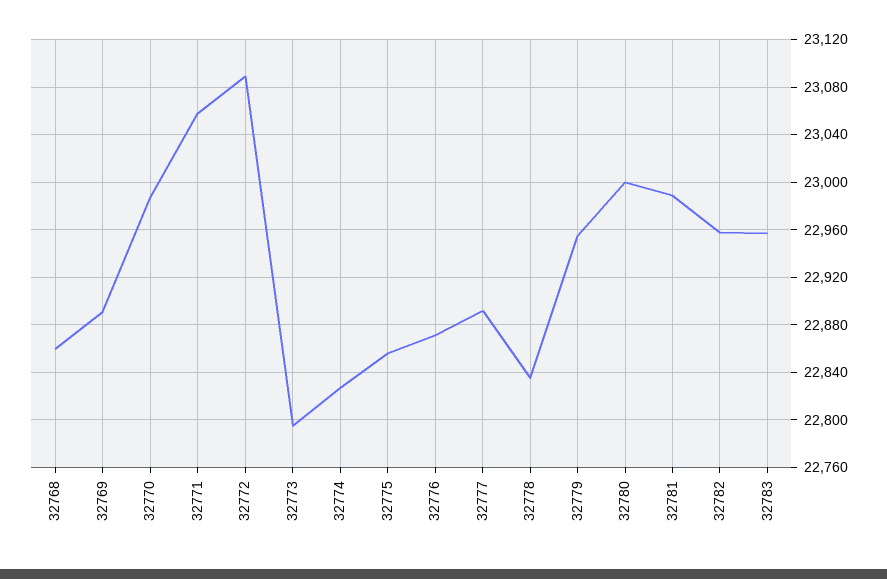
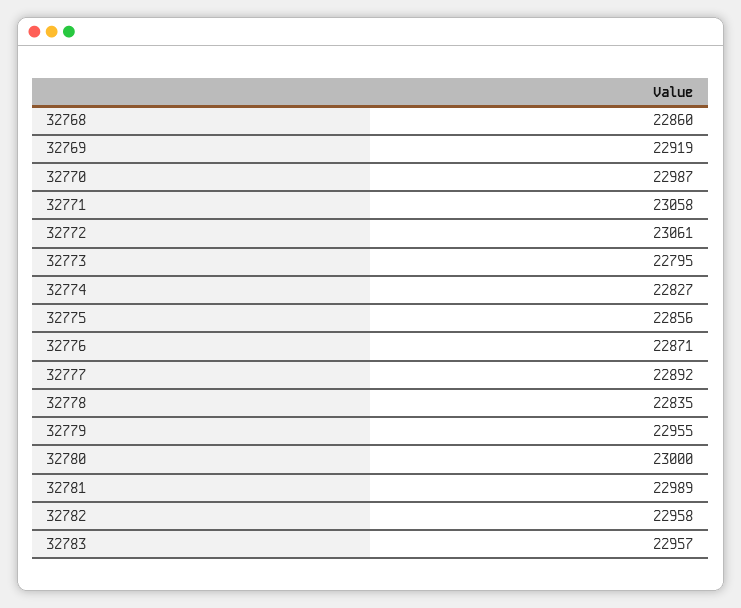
32769: 22890 -> 22919
32772: 23090 -> 23061

